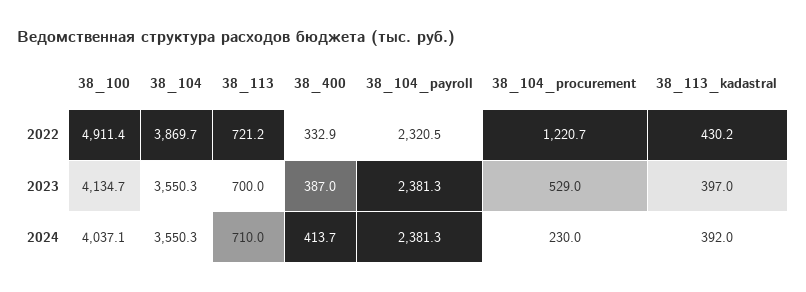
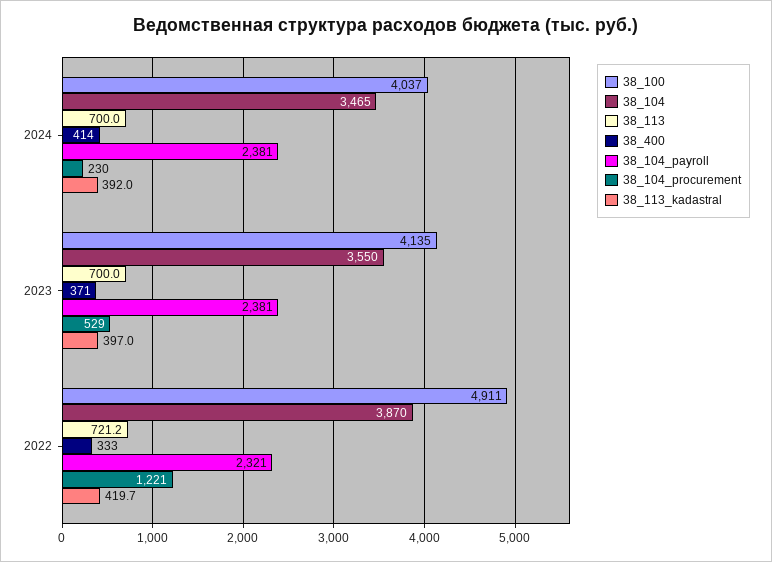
38_113_kadastral, 2022: 430.2 -> 419.7
38_400, 2023: 387 -> 371
38_104, 2024: 3550.3 -> 3465
38_113, 2024: 710 -> 700

